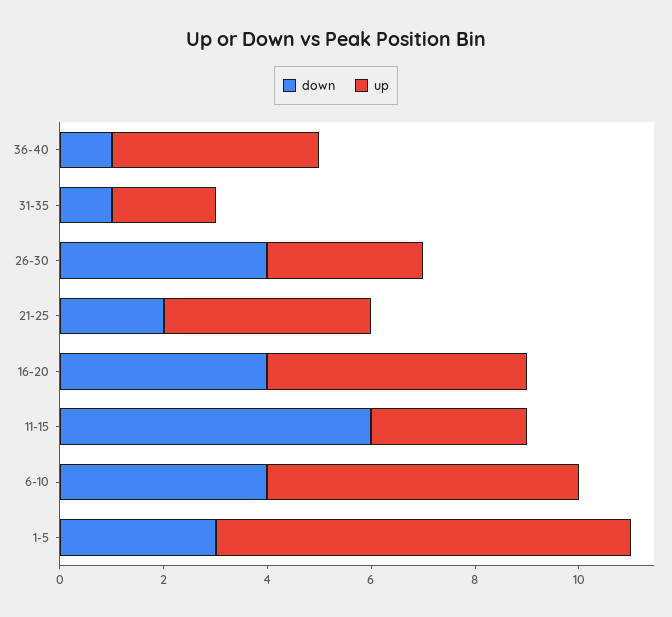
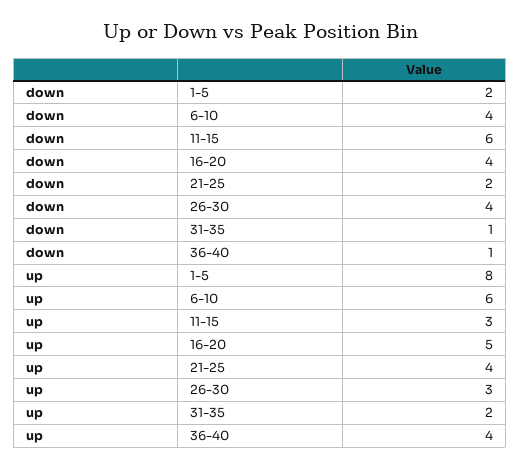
down, 1-5: 3 -> 2

